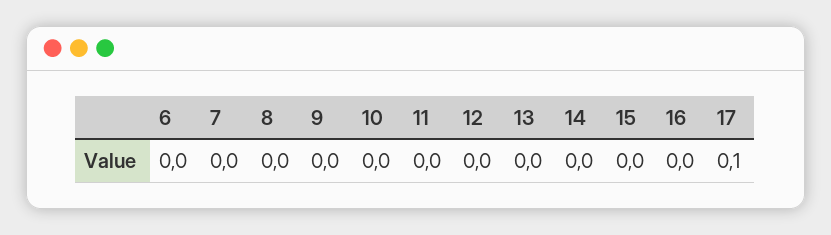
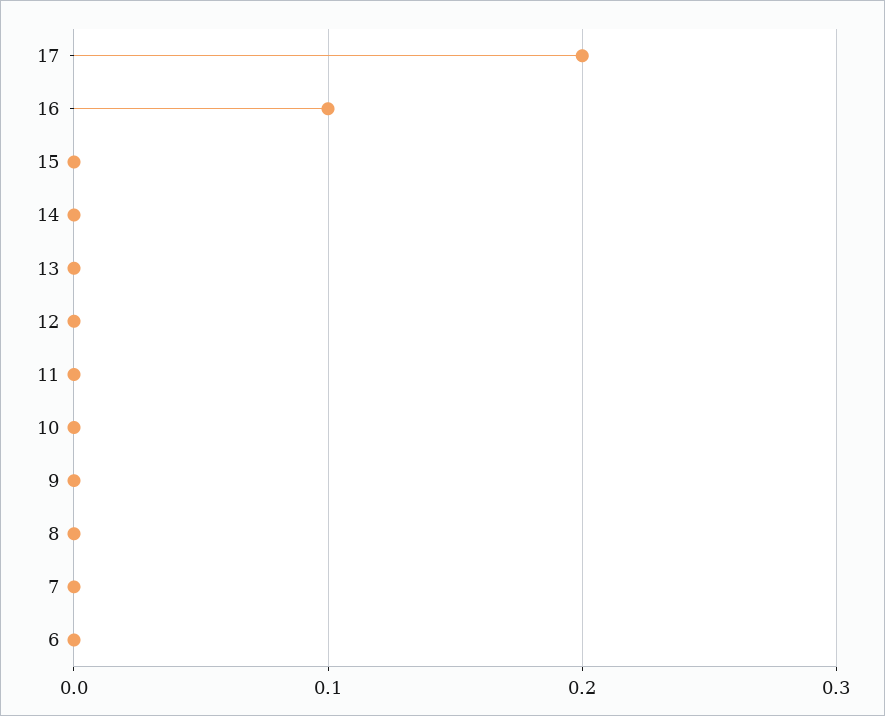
16: 0 -> 0.1
17: 0.1 -> 0.2

